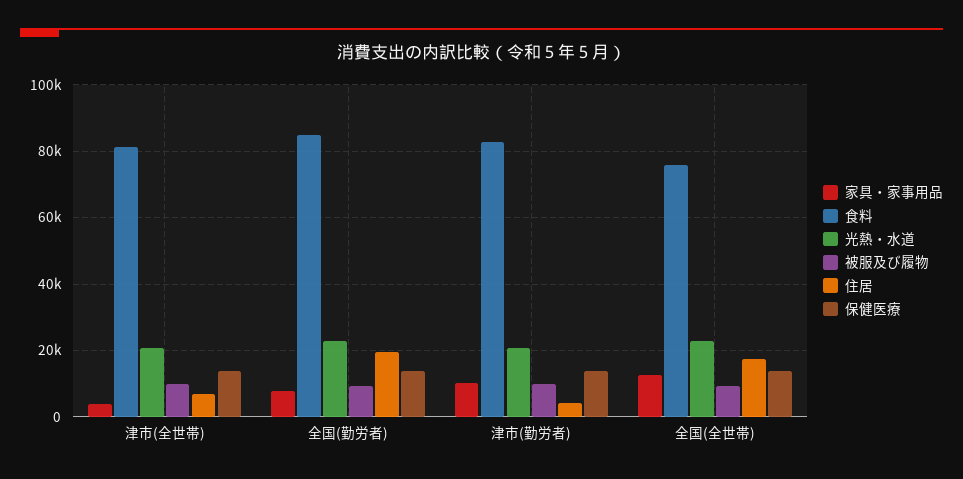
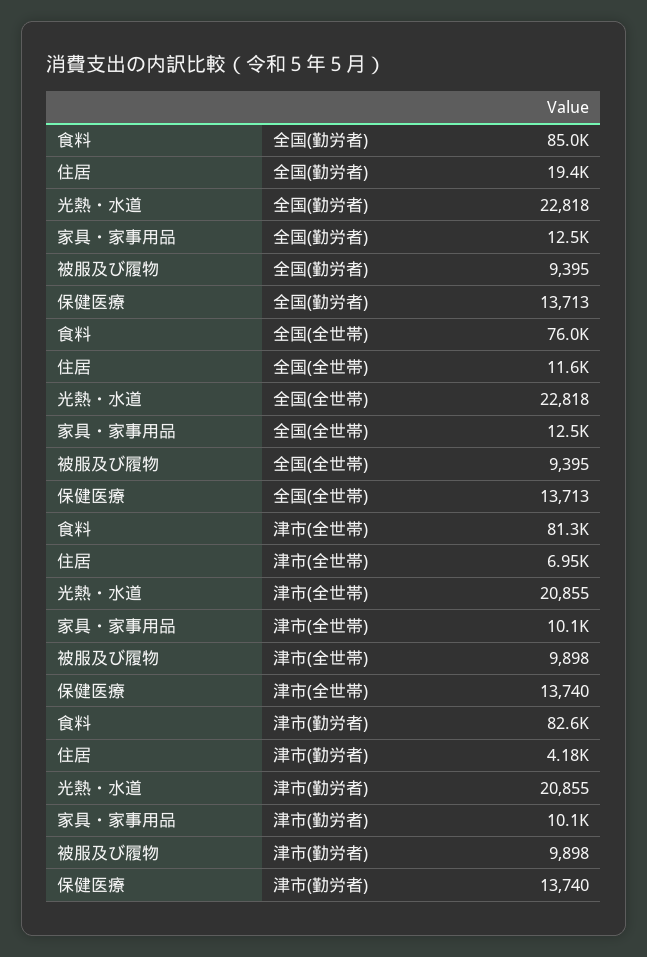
家具・家事用品, 津市(全世帯): 4000 -> 10100
家具・家事用品, 全国(勤労者): 8000 -> 12500
住居, 全国(全世帯): 18000 -> 11600

